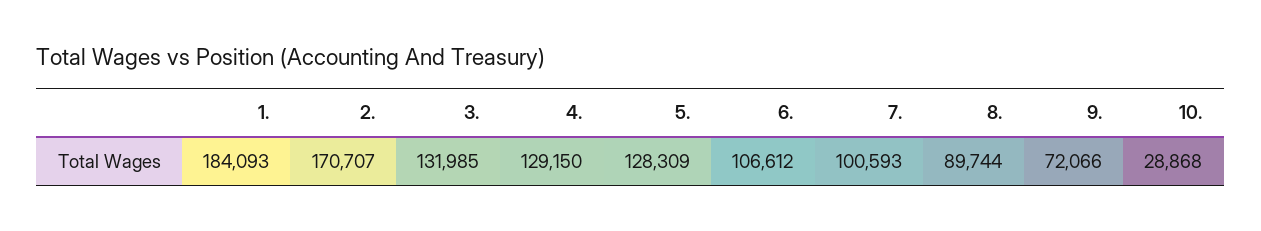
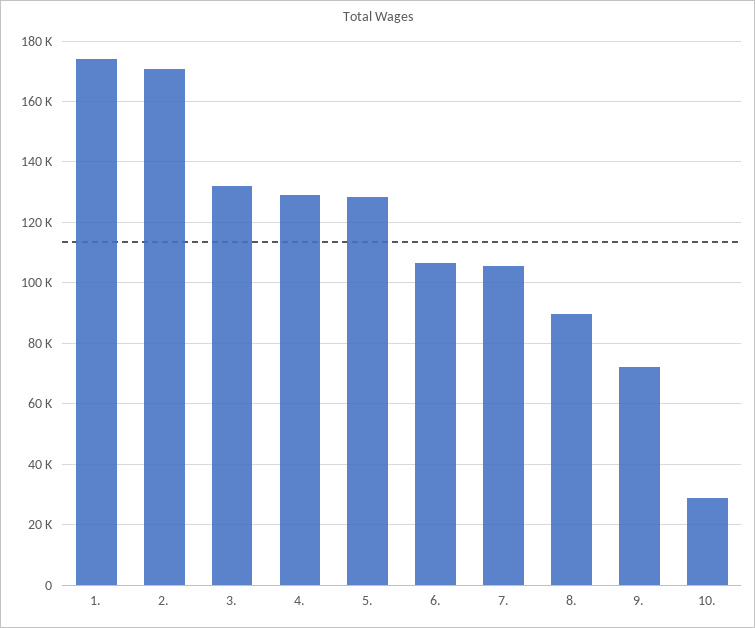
1.: 184093 -> 174000
7.: 100593 -> 106000

